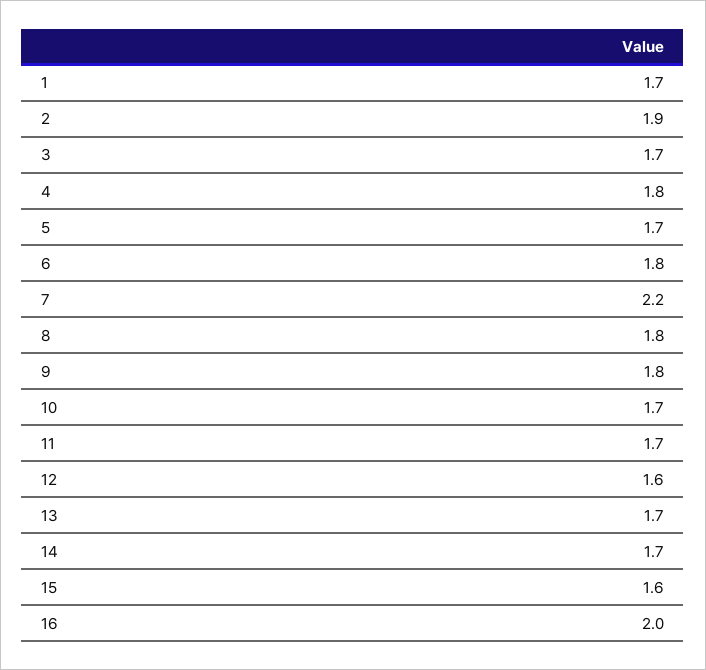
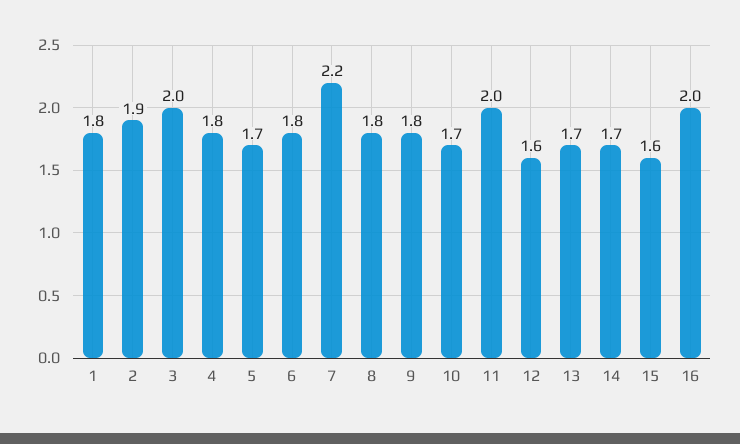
1: 1.7 -> 1.8
3: 1.7 -> 2
11: 1.7 -> 2

